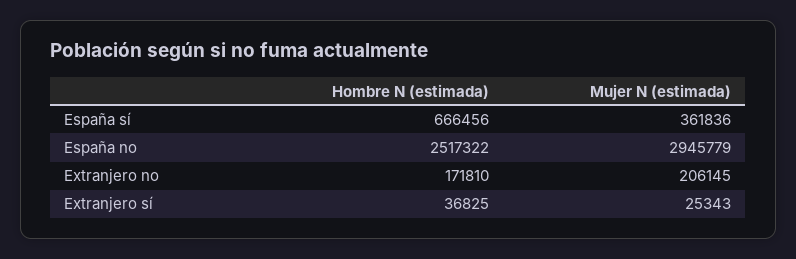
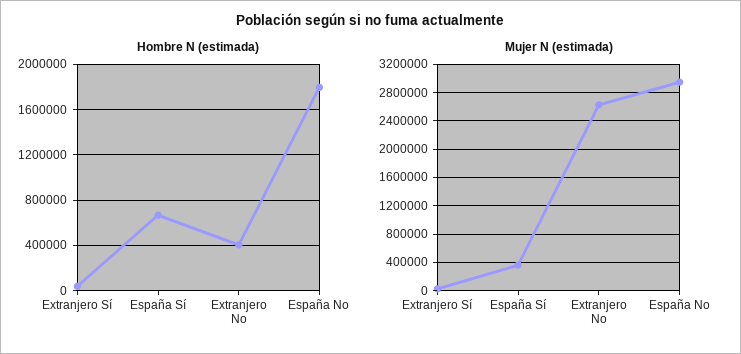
Hombre N (estimada), España no: 2517322 -> 1800000
Hombre N (estimada), Extranjero no: 171810 -> 400000
Mujer N (estimada), Extranjero no: 206145 -> 2600000

